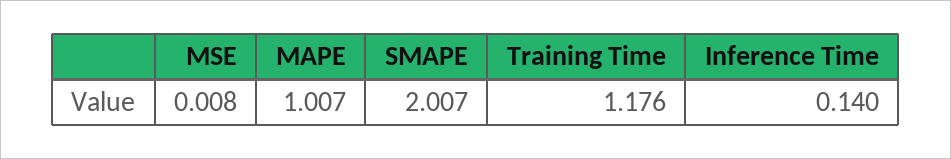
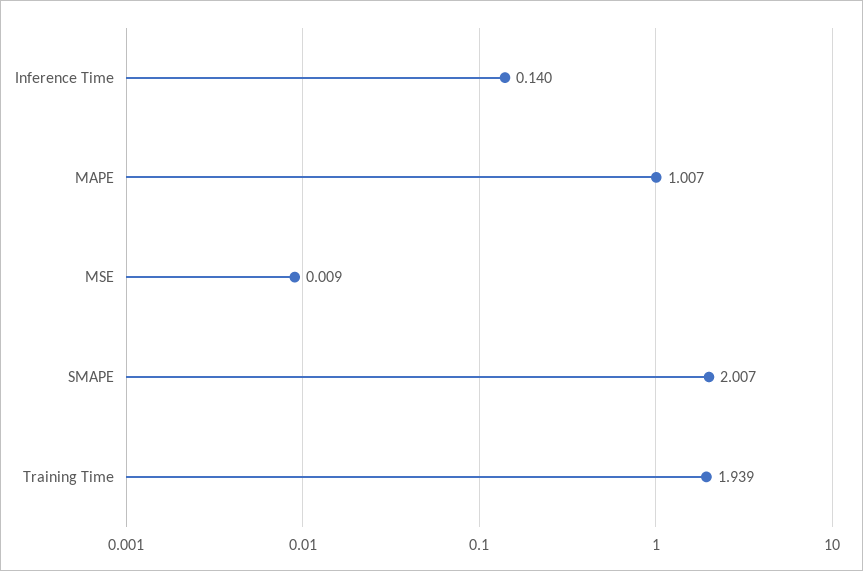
MSE: 0.008 -> 0.009
Training Time: 1.176 -> 1.939

